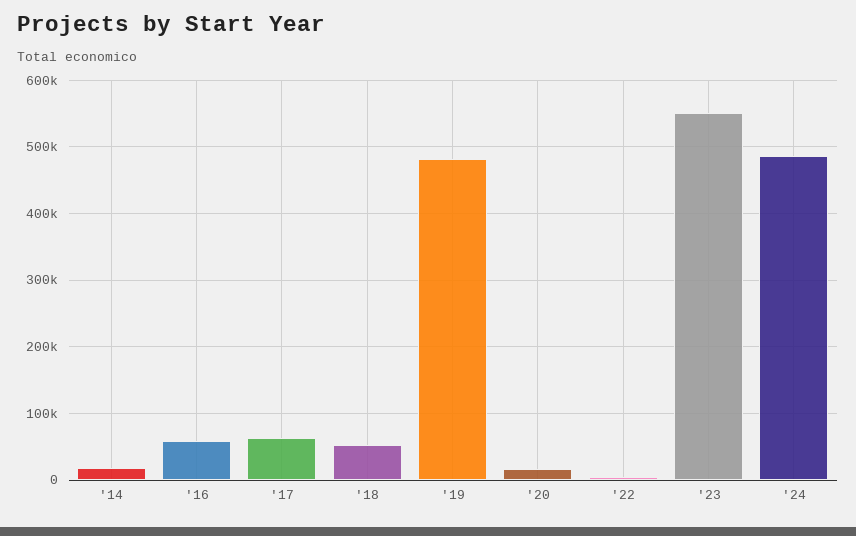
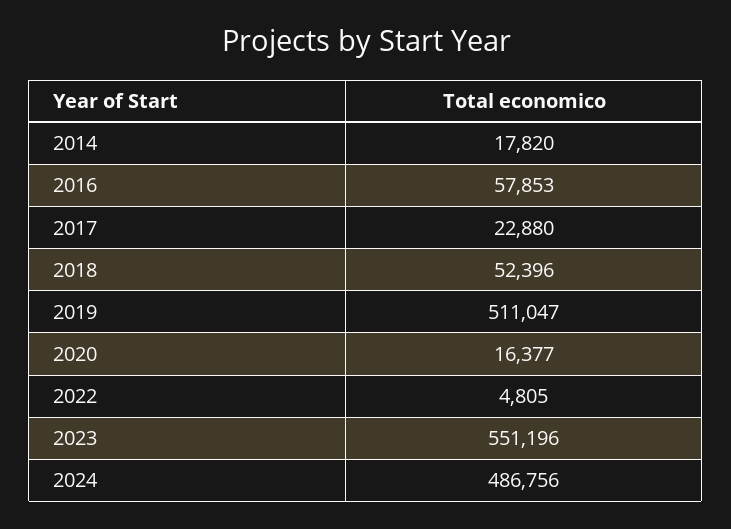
'17: 60000 -> 22880
'19: 480000 -> 511047

